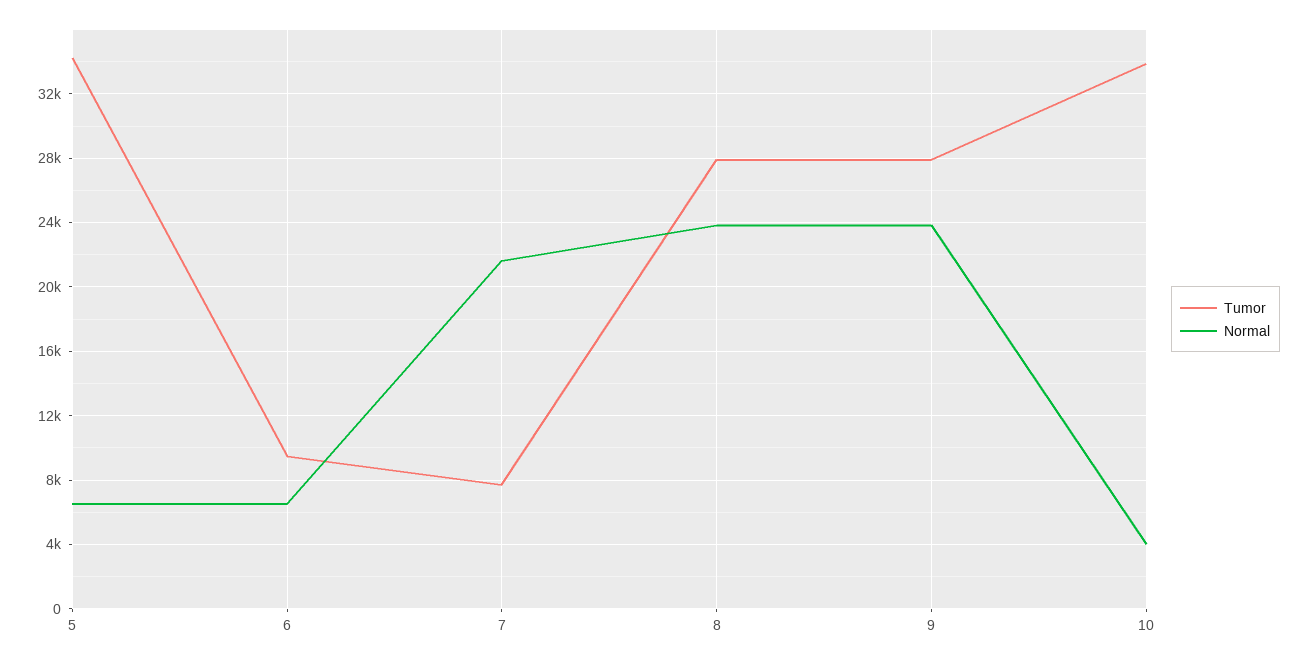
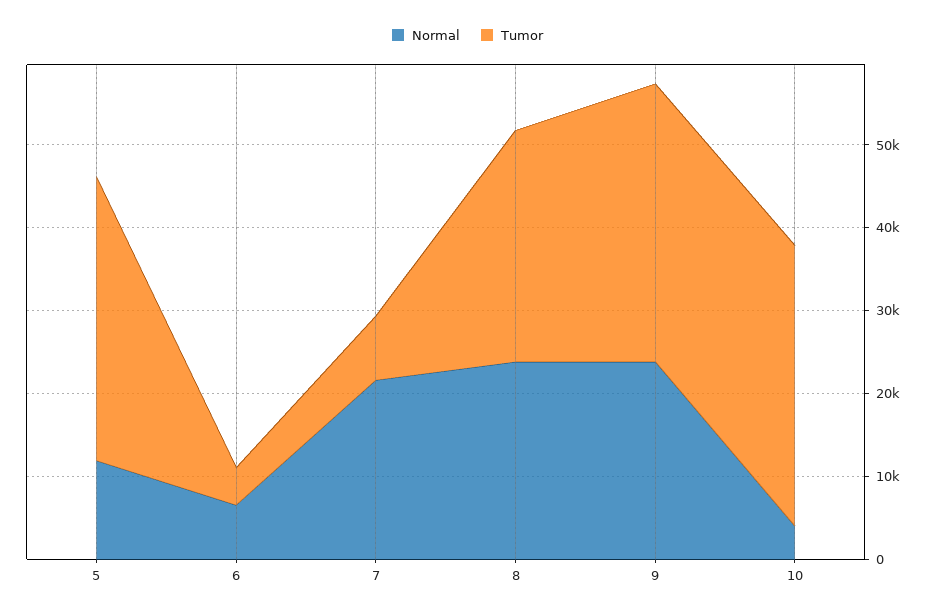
Normal, 5: 6500 -> 12000
Tumor, 6: 9500 -> 4000
Tumor, 9: 28000 -> 34000

